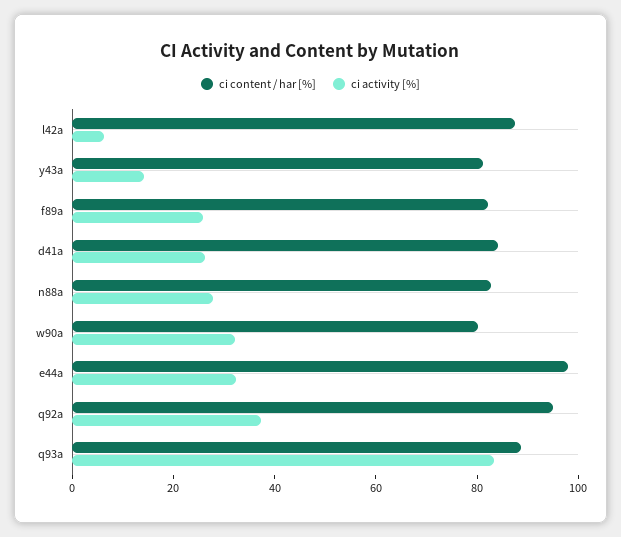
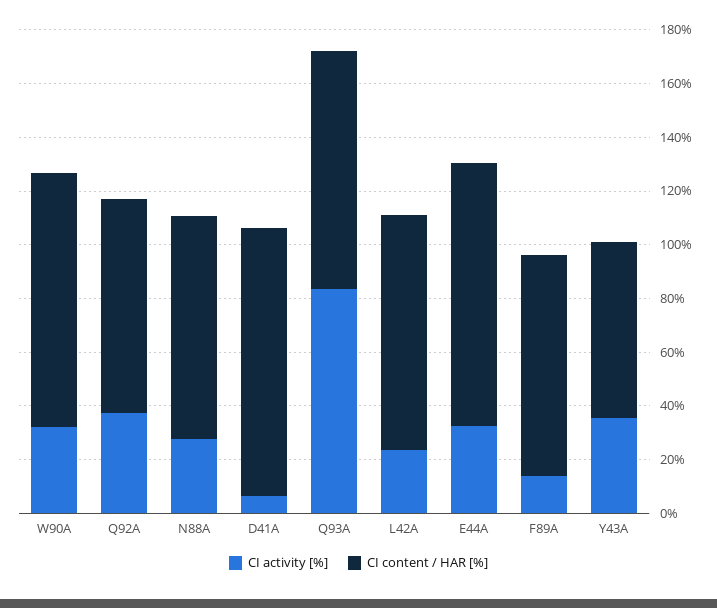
ci activity [%], l42a: 5 -> 25
ci content / har [%], y43a: 80 -> 65
ci activity [%], y43a: 15 -> 35
ci activity [%], f89a: 25 -> 15
ci content / har [%], d41a: 85 -> 100
ci activity [%], d41a: 25 -> 5
ci content / har [%], w90a: 80 -> 95
ci content / har [%], q92a: 95 -> 80

